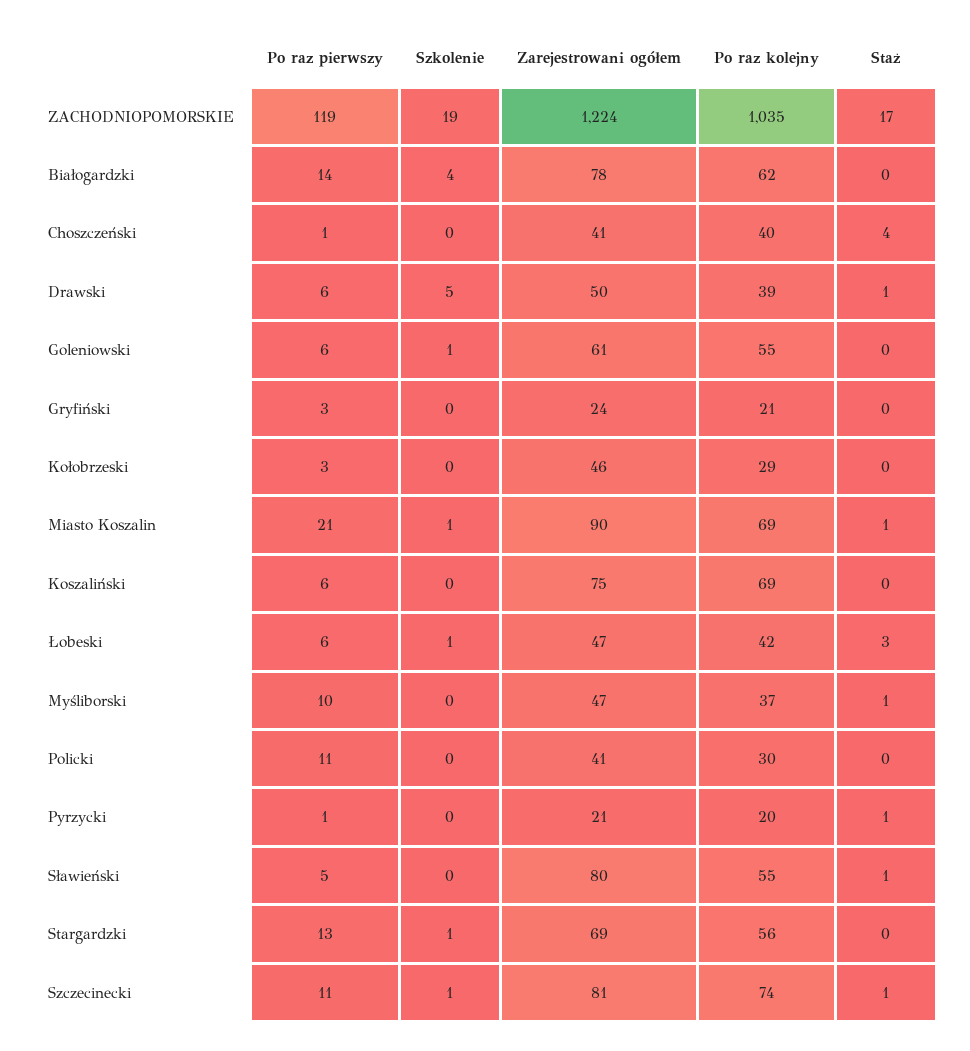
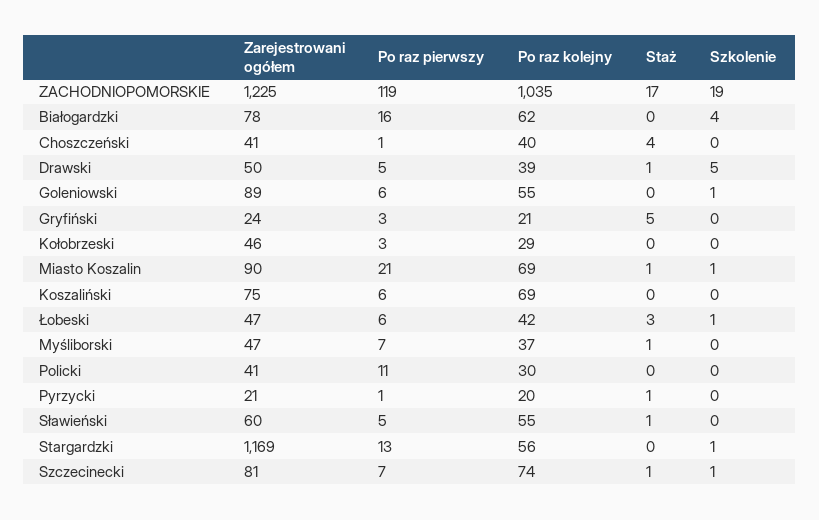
Zarejestrowani ogółem, ZACHODNIOPOMORSKIE: 1224 -> 1225
Po raz pierwszy, Białogardzki: 14 -> 16
Po raz pierwszy, Drawski: 6 -> 5
Zarejestrowani ogółem, Goleniowski: 61 -> 89
Staż, Gryfiński: 0 -> 5
Po raz pierwszy, Myśliborski: 10 -> 7
Zarejestrowani ogółem, Sławieński: 80 -> 60
Zarejestrowani ogółem, Stargardzki: 69 -> 1169
Po raz pierwszy, Szczecinecki: 11 -> 7

